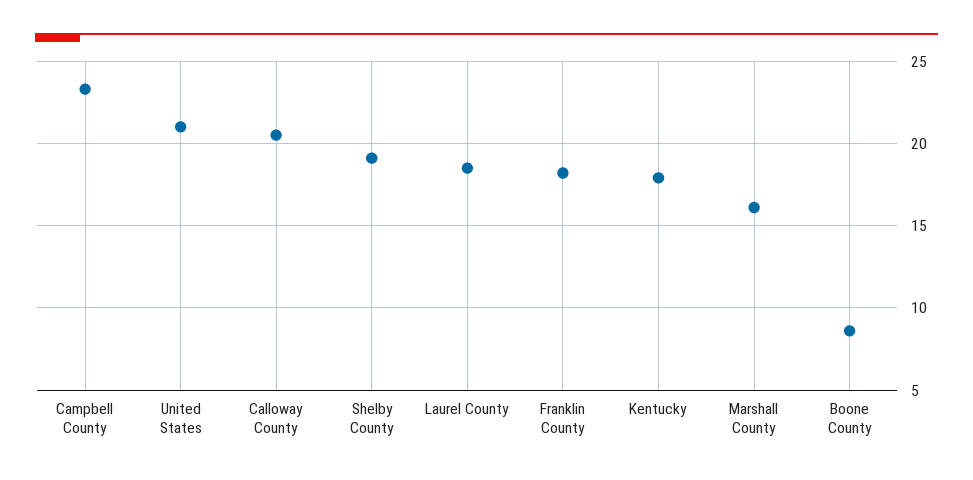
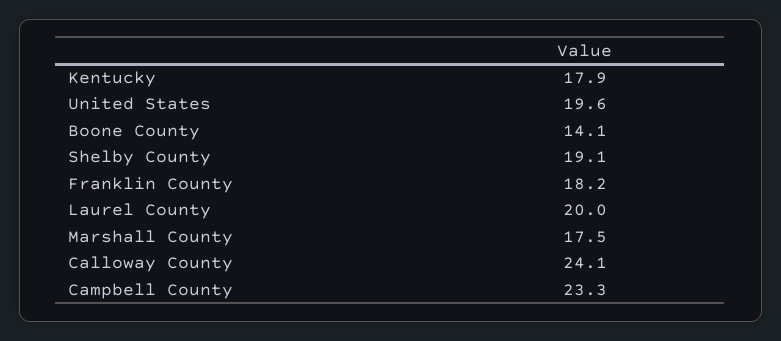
United States: 21 -> 19.6
Calloway County: 20.5 -> 24.1
Laurel County: 18.5 -> 20
Marshall County: 16 -> 17.5
Boone County: 8.5 -> 14.1

